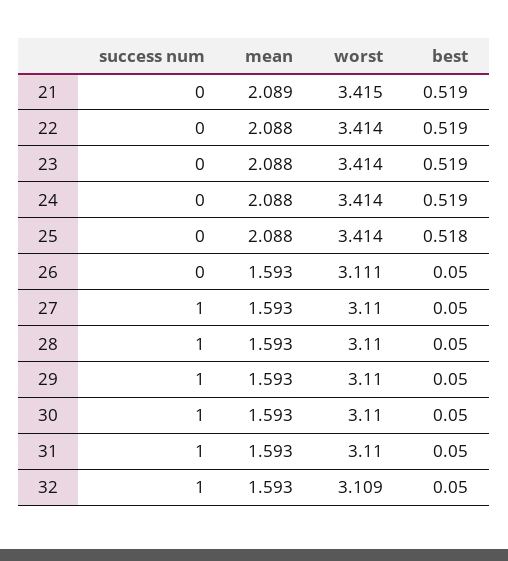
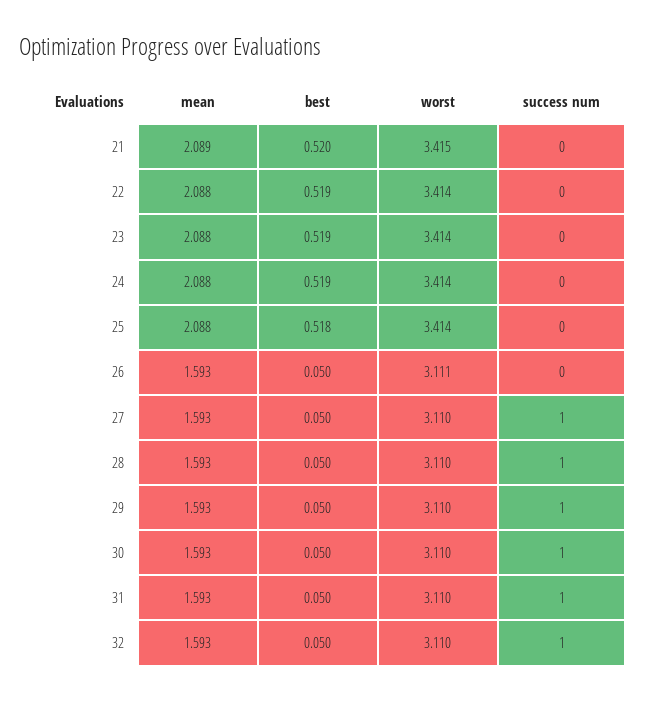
best, 21: 0.519 -> 0.52
worst, 32: 3.109 -> 3.11

